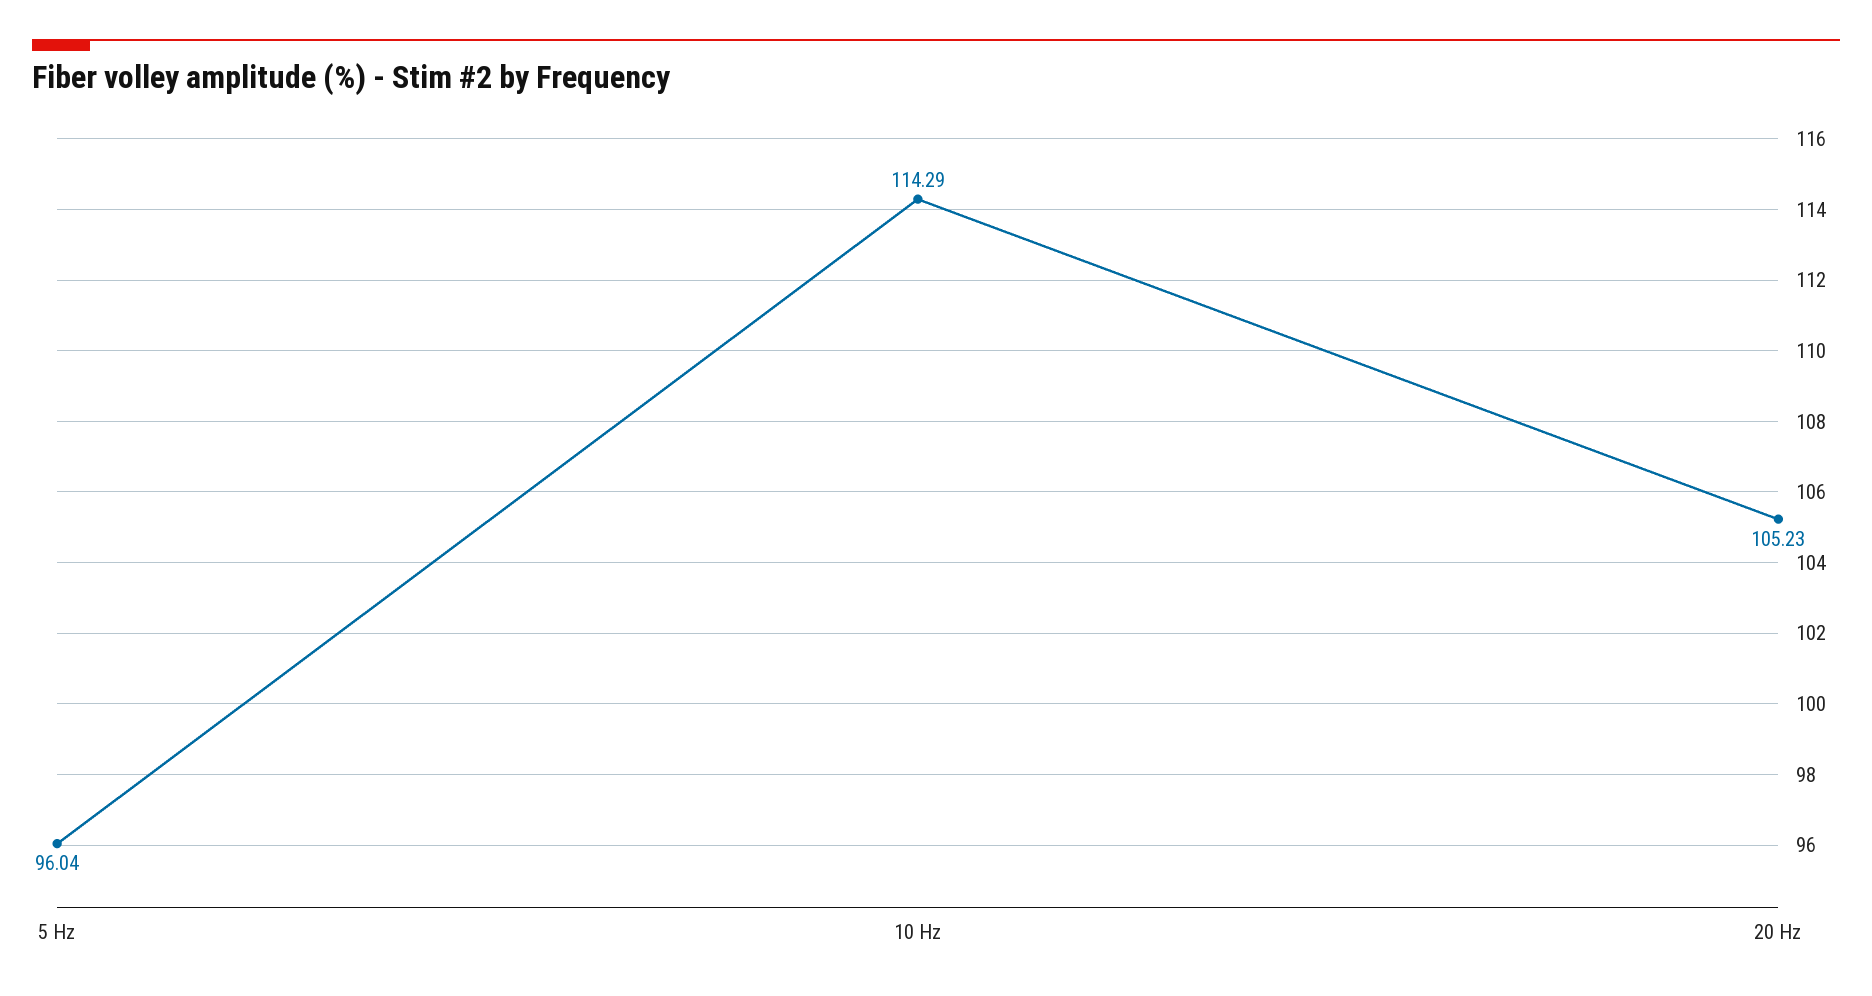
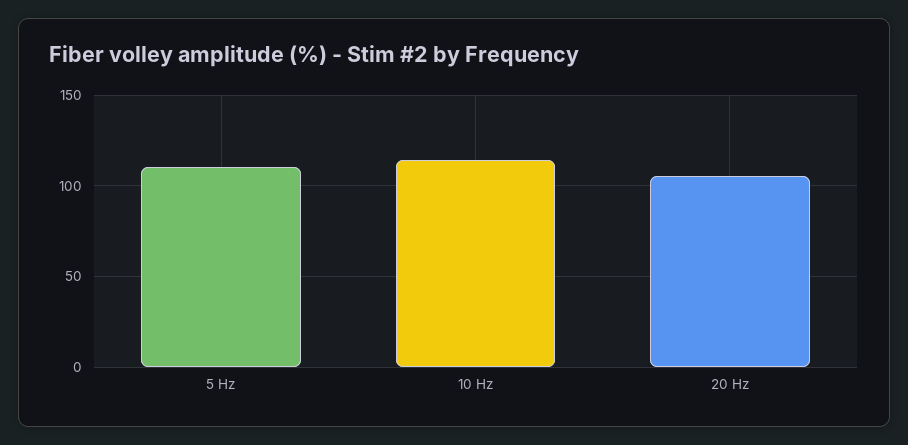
5 Hz: 96.04 -> 110

